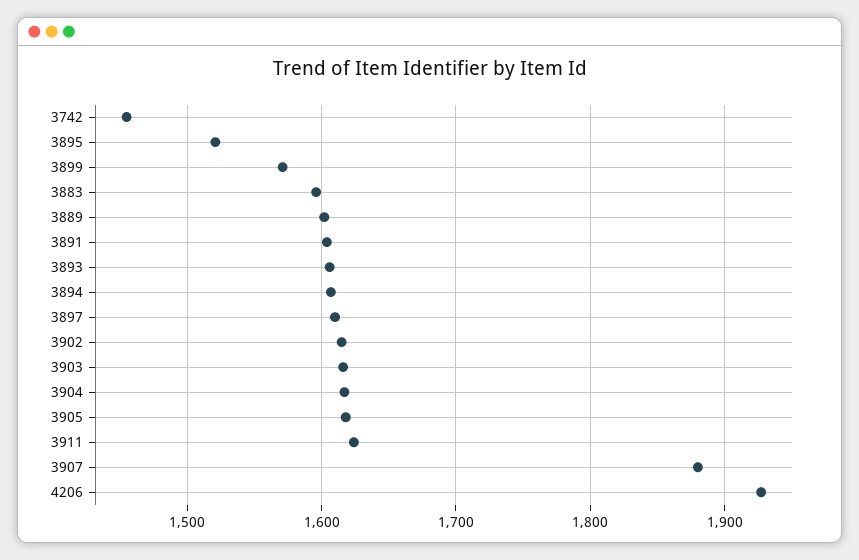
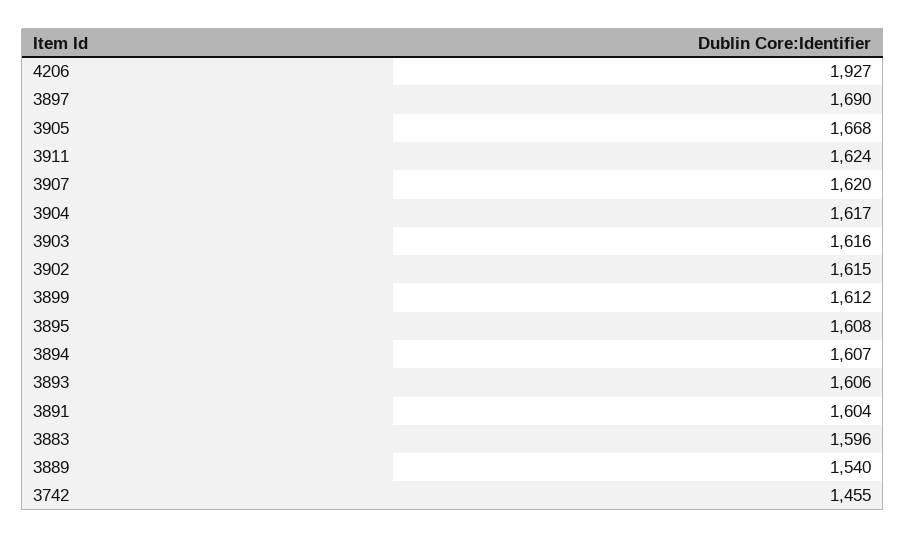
3895: 1520 -> 1608
3899: 1570 -> 1612
3889: 1600 -> 1540
3897: 1610 -> 1690
3905: 1620 -> 1668
3907: 1880 -> 1620

